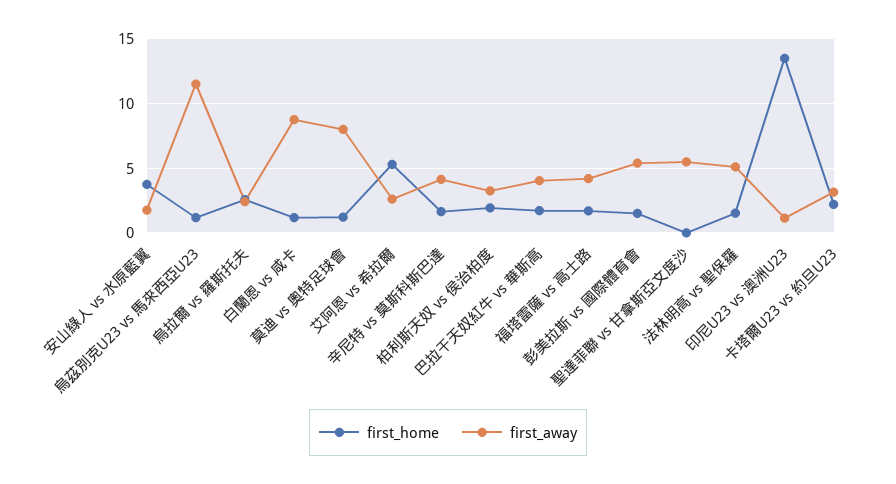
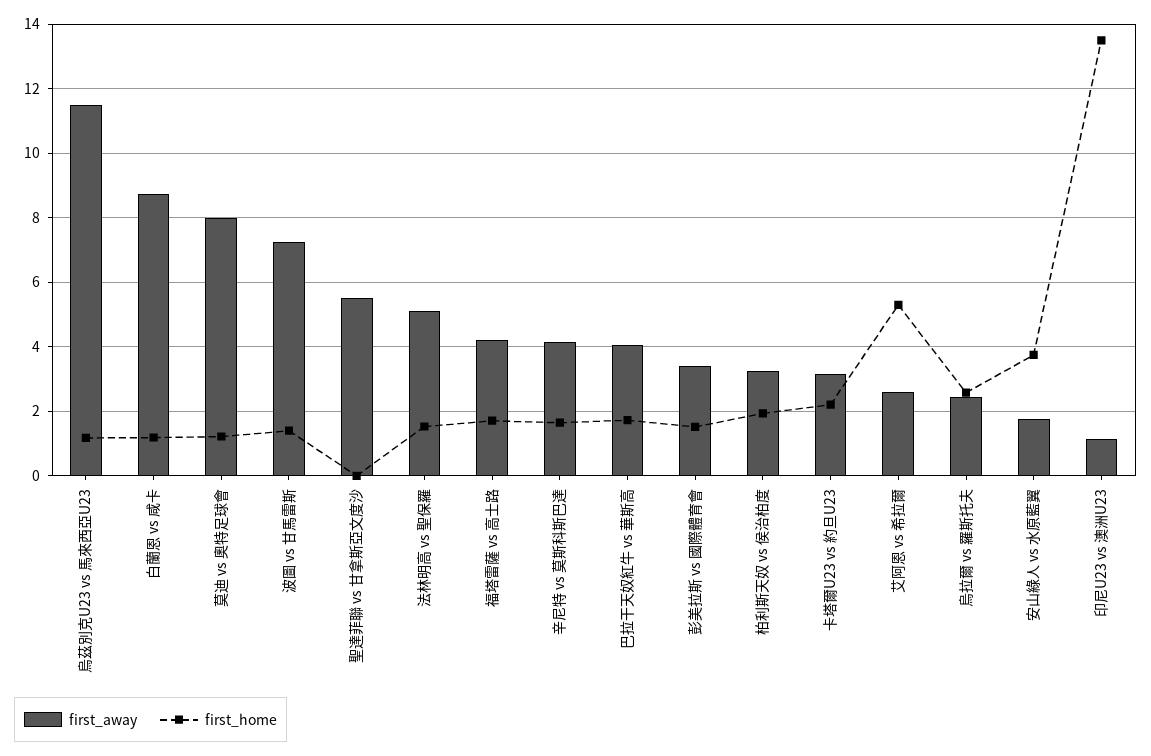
first_away, 彭美拉斯 vs 國際體育會: 5.5 -> 3.4
first_away, 波圖 vs 甘馬雷斯: none -> 7.2
first_home, 波圖 vs 甘馬雷斯: none -> 1.4

